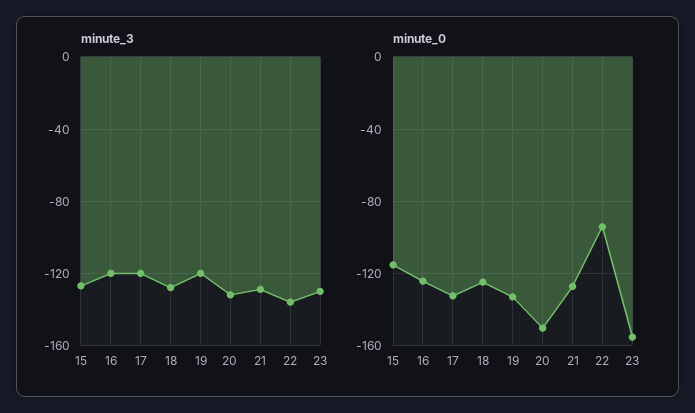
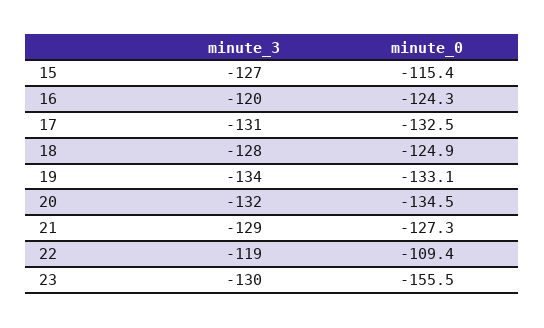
minute_3, 17: -120 -> -131
minute_3, 19: -120 -> -134
minute_3, 22: -135 -> -119
minute_0, 20: -150 -> -134.5
minute_0, 22: -95 -> -109.4

